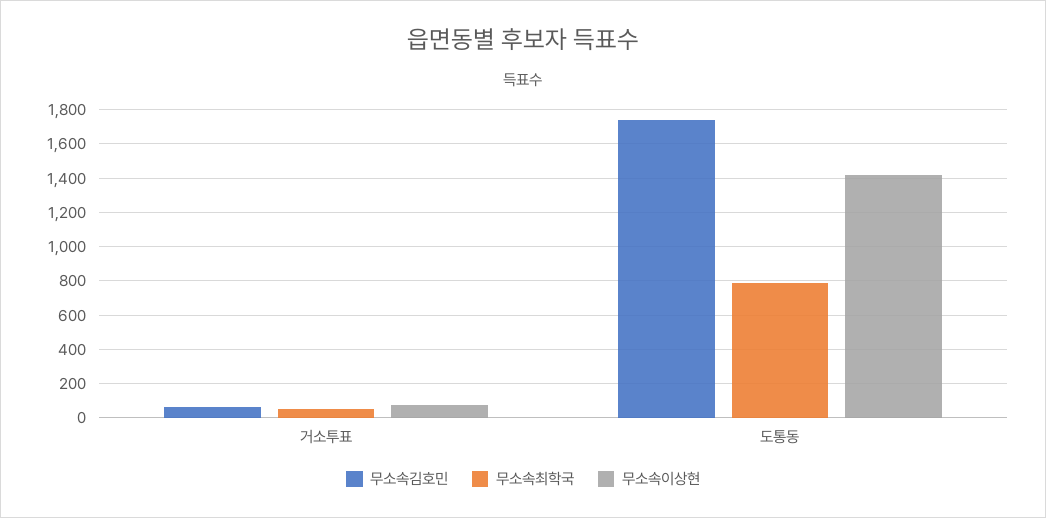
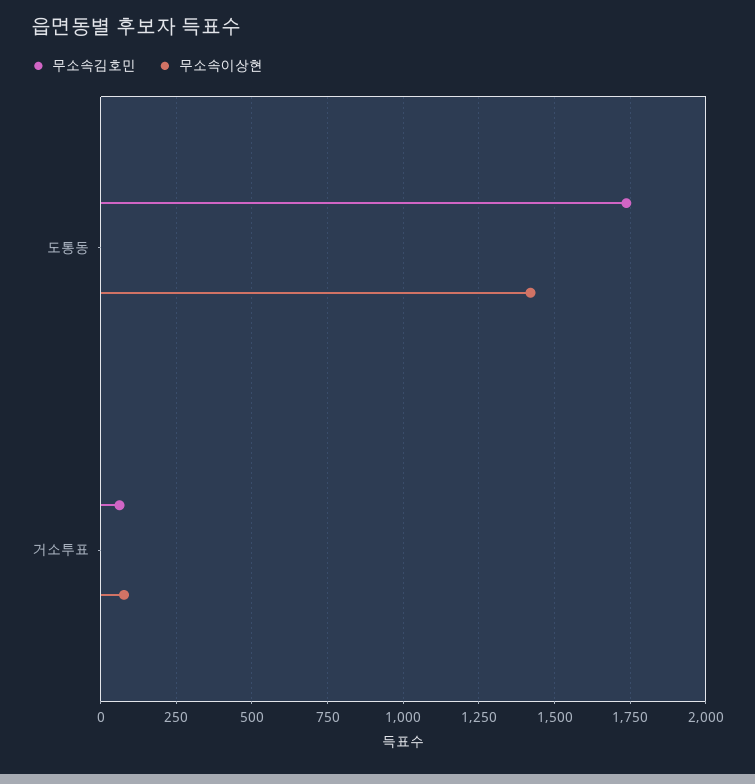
무소속최학국, 거소투표: 50 -> none
무소속최학국, 도통동: 800 -> none

